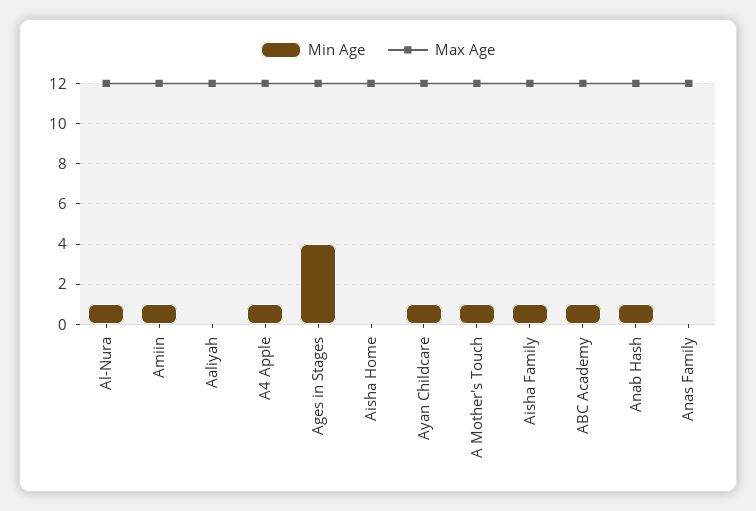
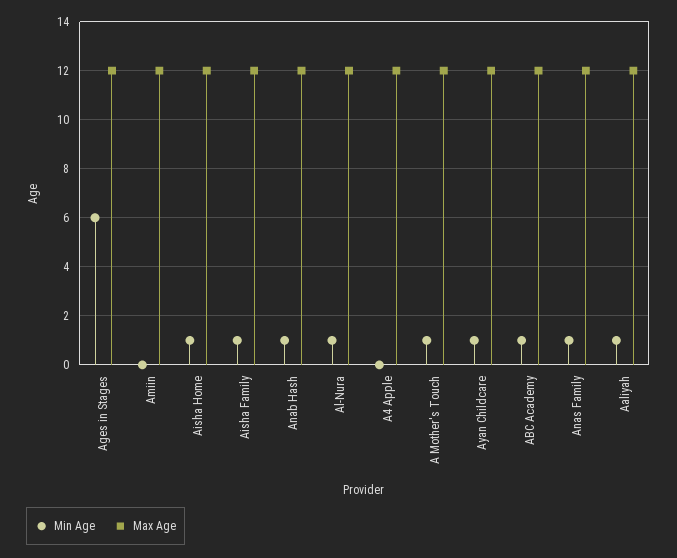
Min Age, Amiin: 1 -> 0
Min Age, Aaliyah: 0 -> 1
Min Age, A4 Apple: 1 -> 0
Min Age, Ages in Stages: 4 -> 6
Min Age, Aisha Home: 0 -> 1
Min Age, Anas Family: 0 -> 1

